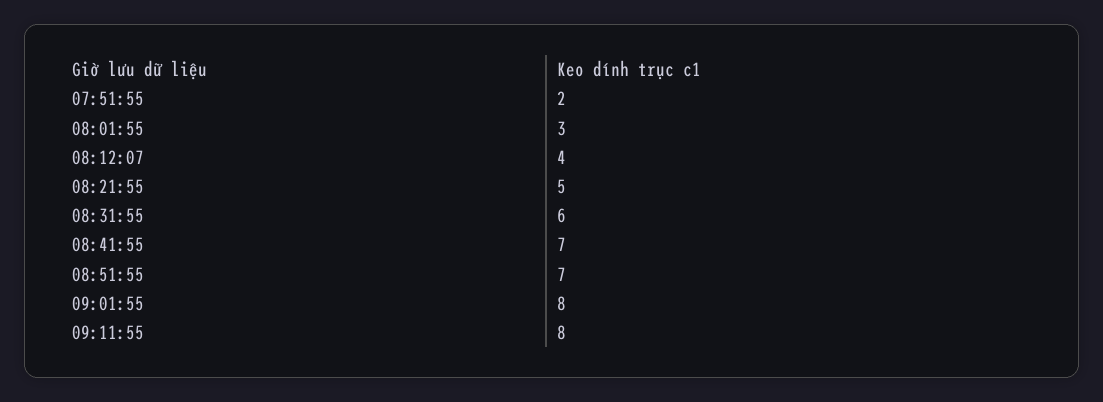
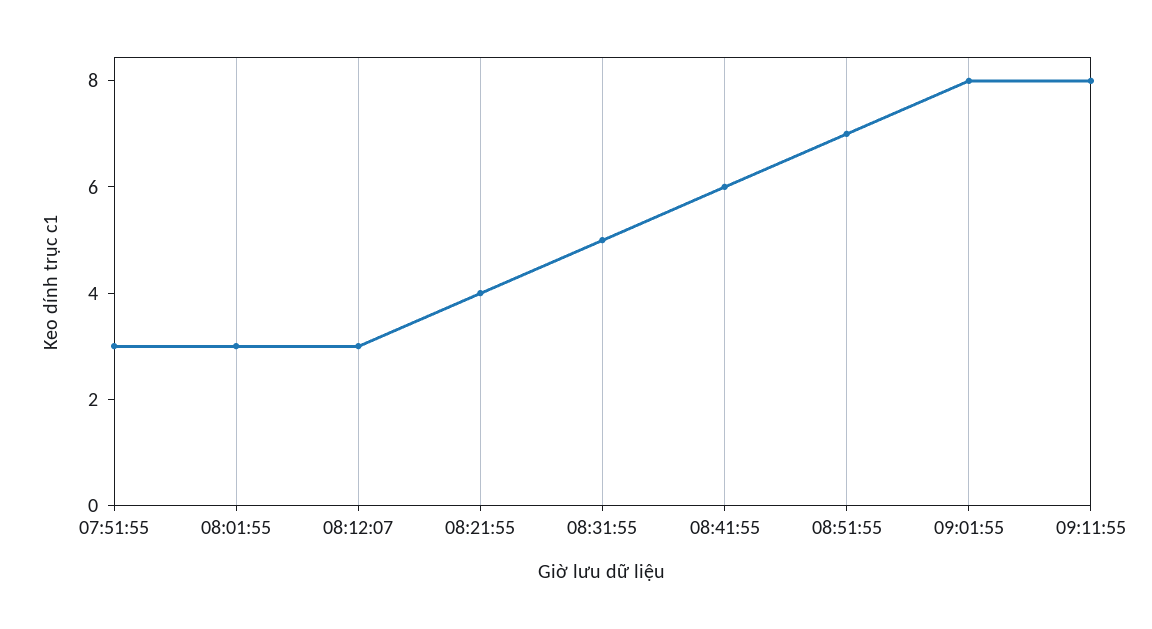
07:51:55: 2 -> 3
08:12:07: 4 -> 3
08:21:55: 5 -> 4
08:31:55: 6 -> 5
08:41:55: 7 -> 6

